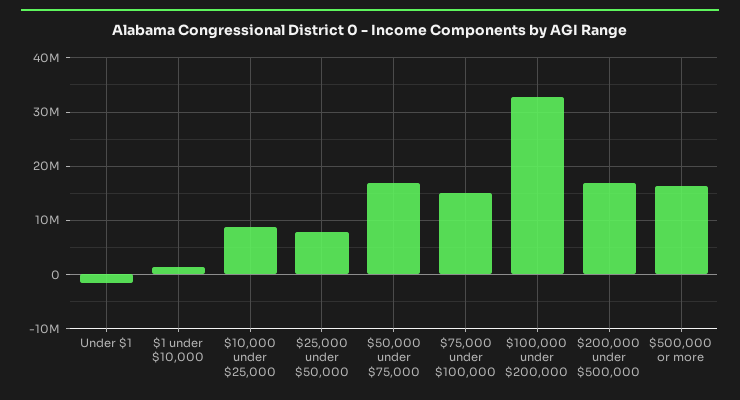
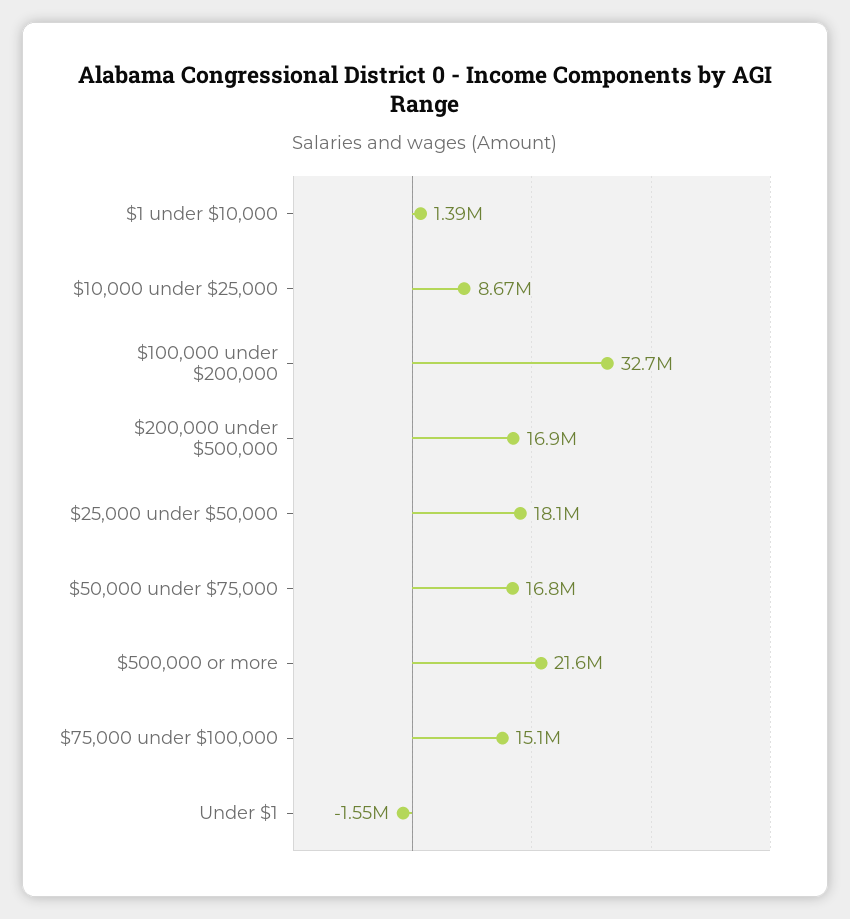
$25,000 under $50,000: 8000000 -> 18100000
$500,000 or more: 16000000 -> 21600000

